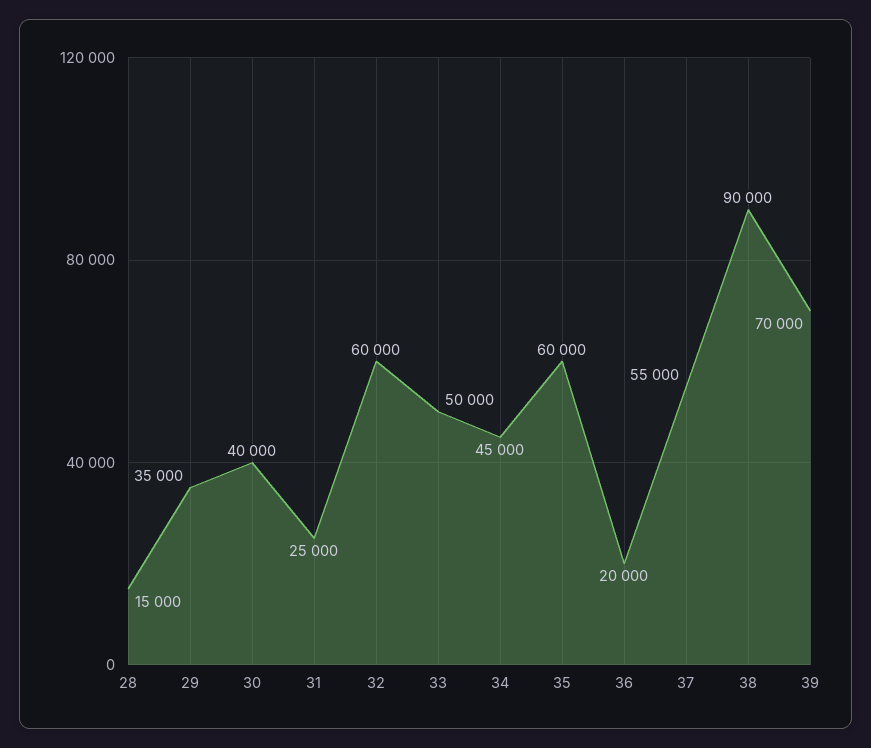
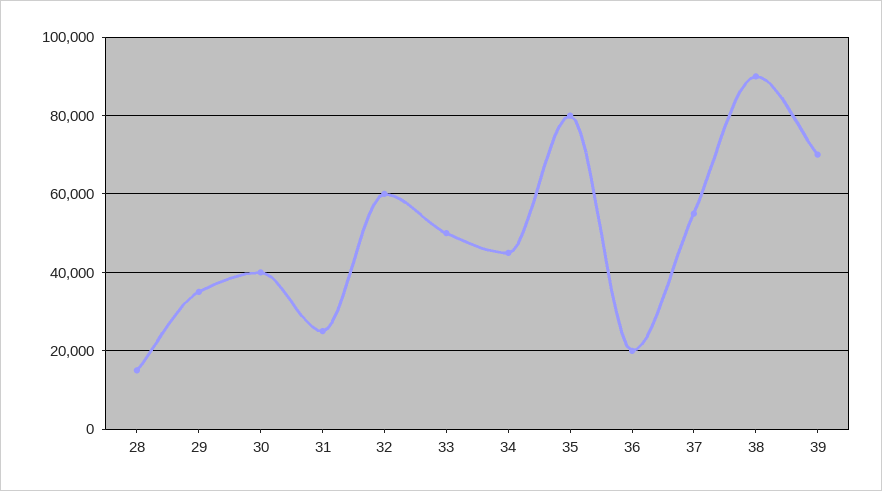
35: 60000 -> 80000

